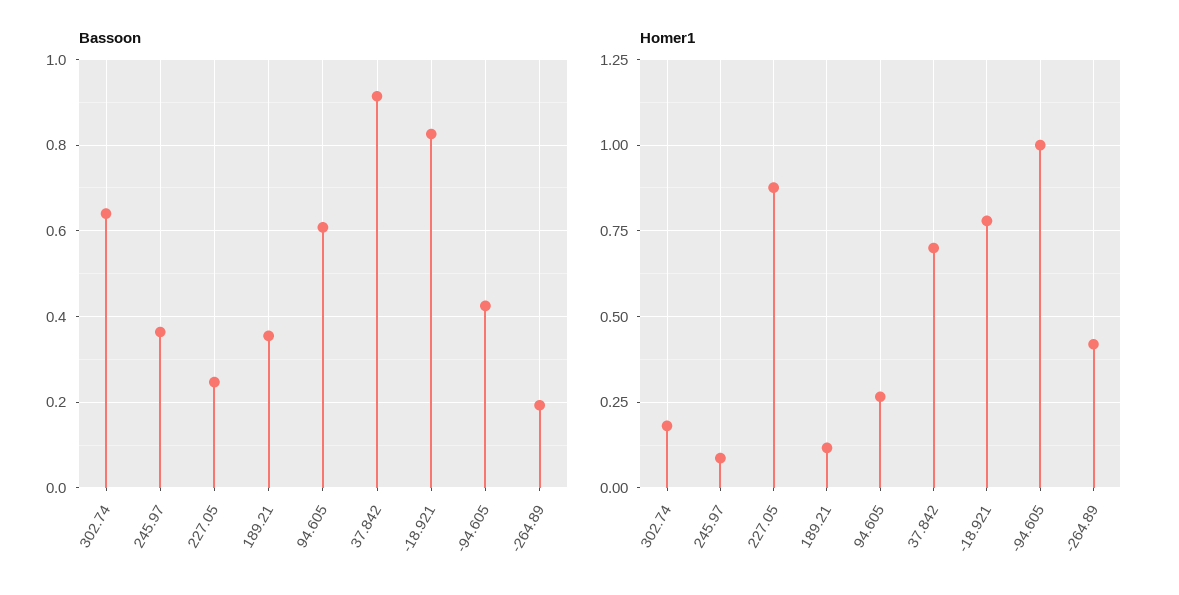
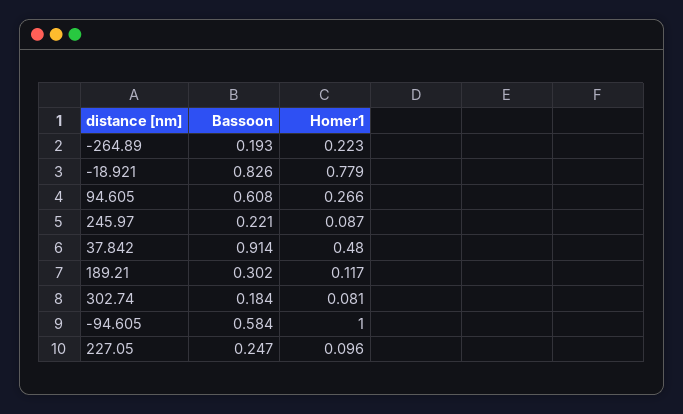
Bassoon, 302.74: 0.64 -> 0.184
Bassoon, 245.97: 0.36 -> 0.221
Bassoon, 189.21: 0.36 -> 0.302
Bassoon, -94.605: 0.42 -> 0.584
Homer1, 302.74: 0.175 -> 0.081
Homer1, 227.05: 0.875 -> 0.096
Homer1, 37.842: 0.7 -> 0.48
Homer1, -264.89: 0.425 -> 0.223

